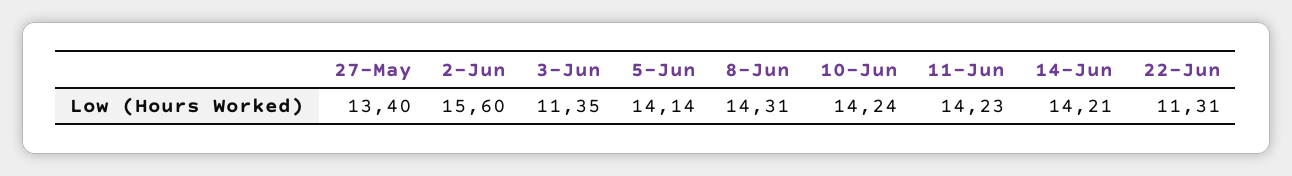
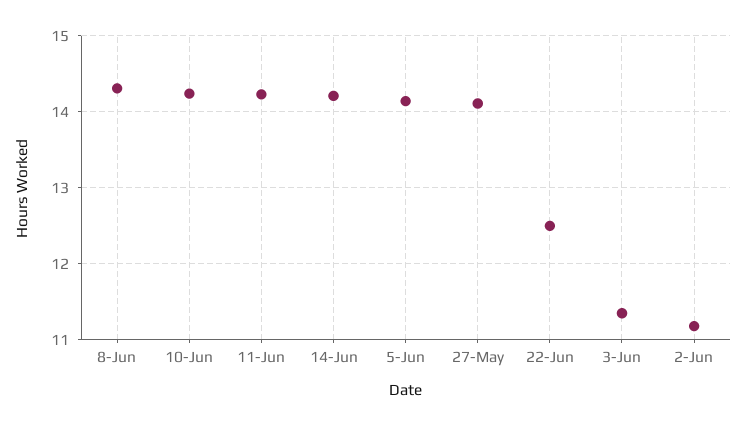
27-May: 13.4 -> 14.1
2-Jun: 15.6 -> 11.2
22-Jun: 11.31 -> 12.5

